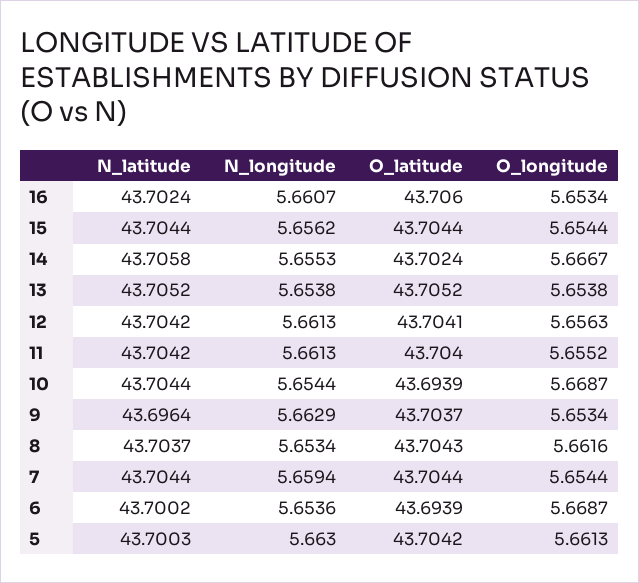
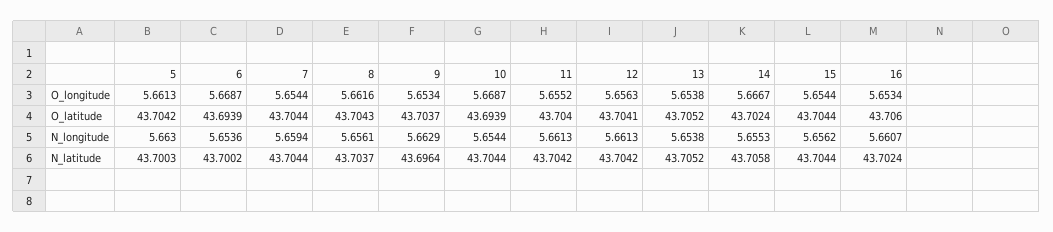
N_longitude, 8: 5.6534 -> 5.6561

